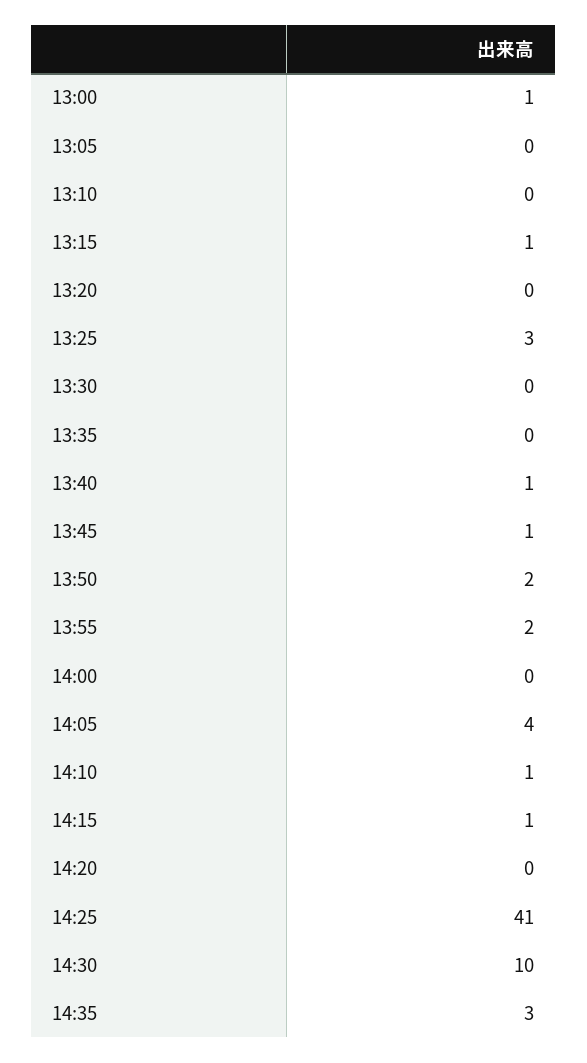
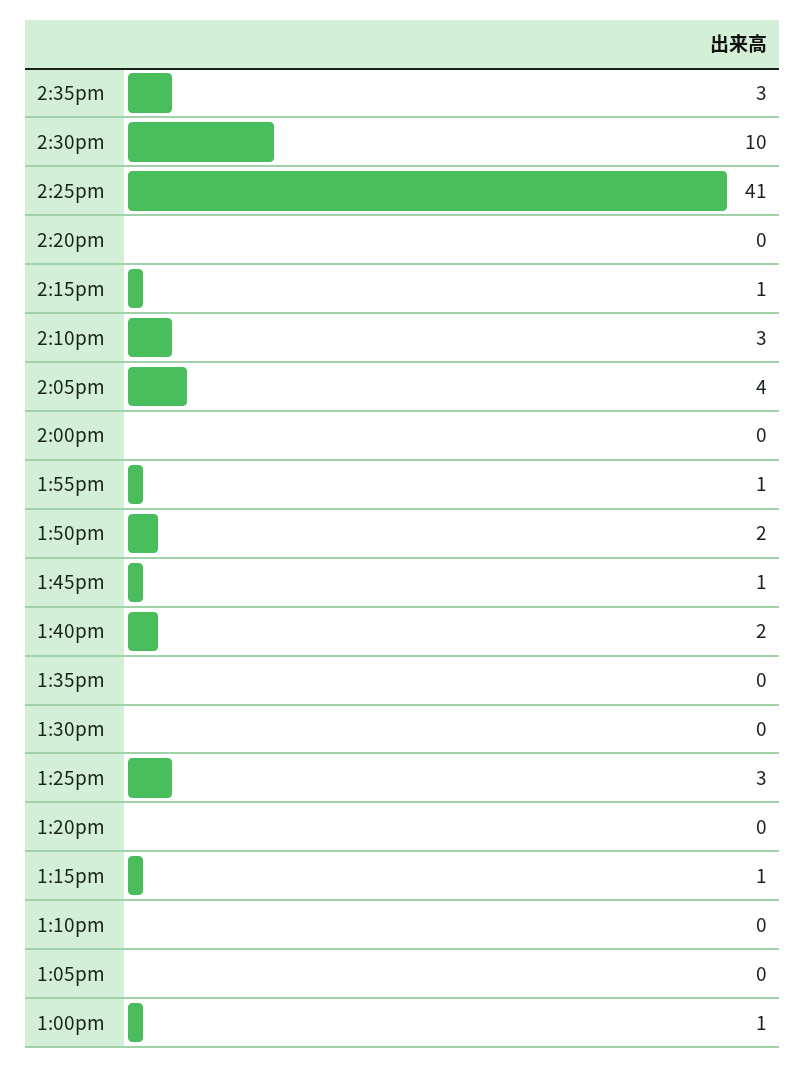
13:40: 1 -> 2
13:55: 2 -> 1
14:10: 1 -> 3

